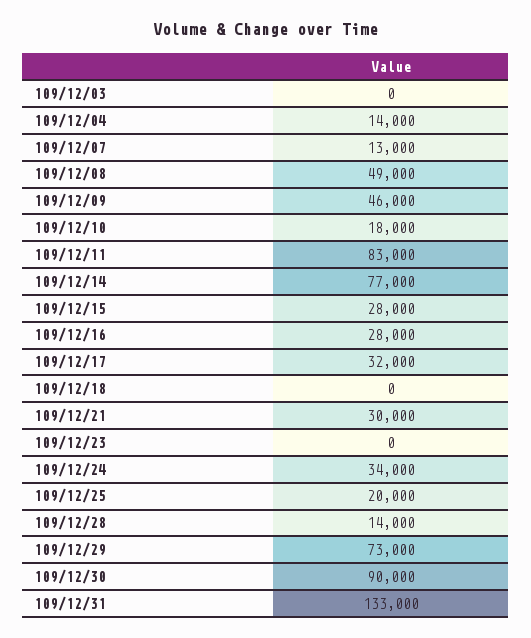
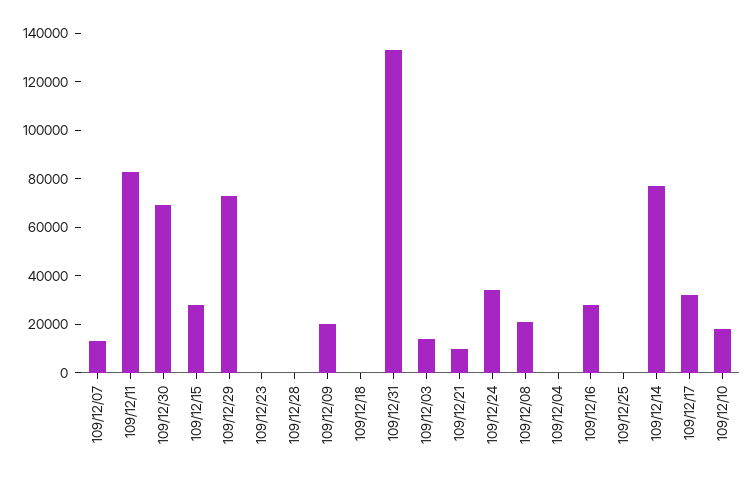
109/12/03: 0 -> 15000
109/12/04: 14000 -> 0
109/12/08: 49000 -> 20000
109/12/09: 46000 -> 20000
109/12/21: 30000 -> 10000
109/12/25: 20000 -> 0
109/12/28: 14000 -> 0
109/12/30: 90000 -> 70000

